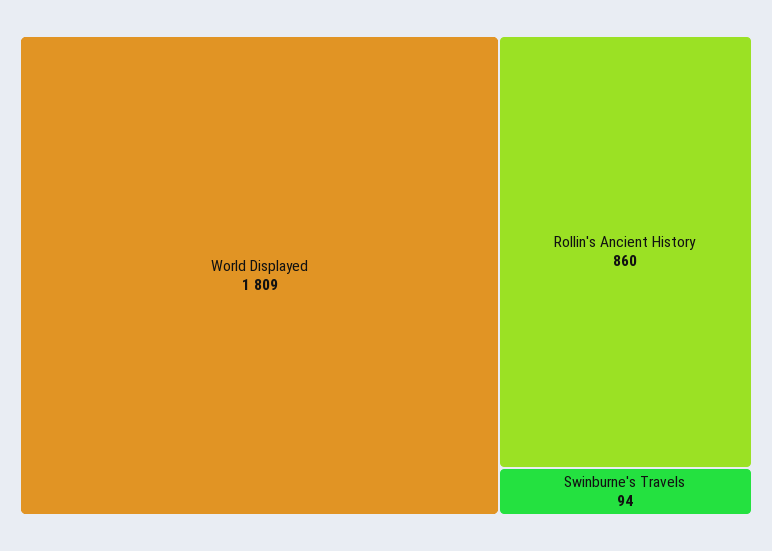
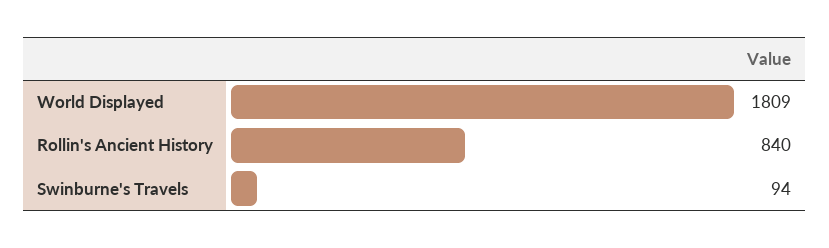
Rollin's Ancient History: 860 -> 840

